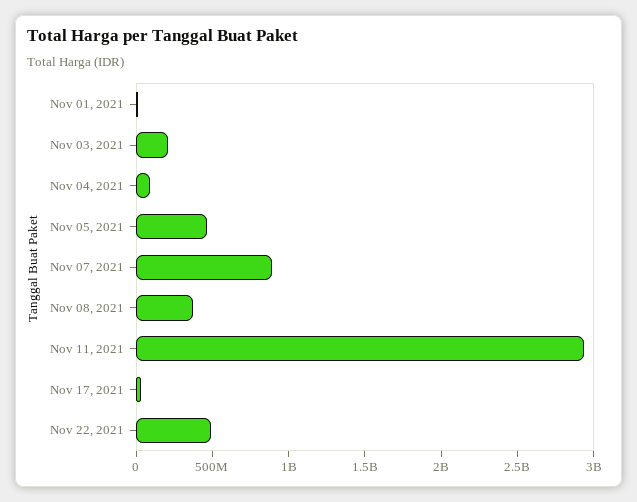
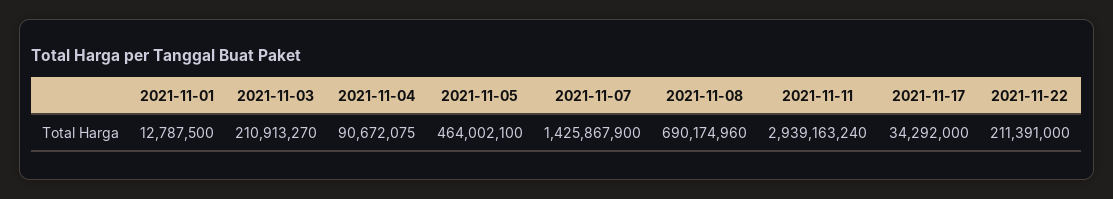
Nov 07, 2021: 900000000 -> 1425867900
Nov 08, 2021: 400000000 -> 690174960
Nov 22, 2021: 500000000 -> 211391000

